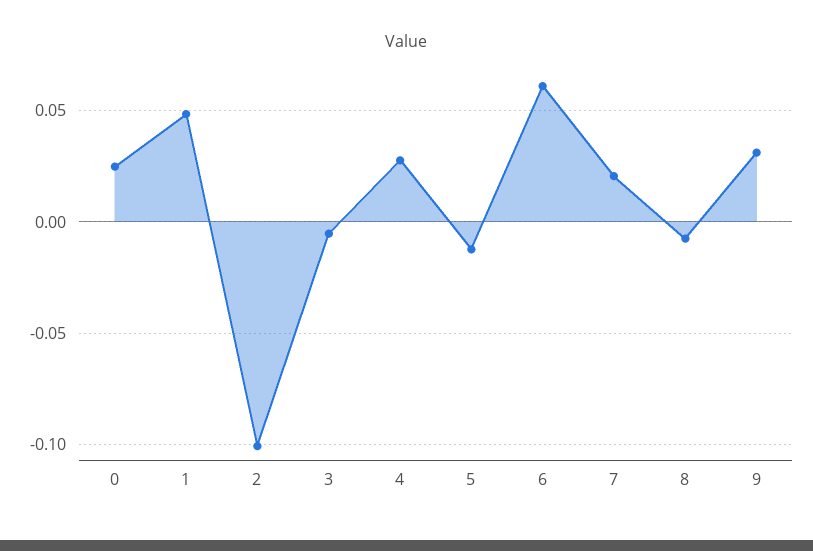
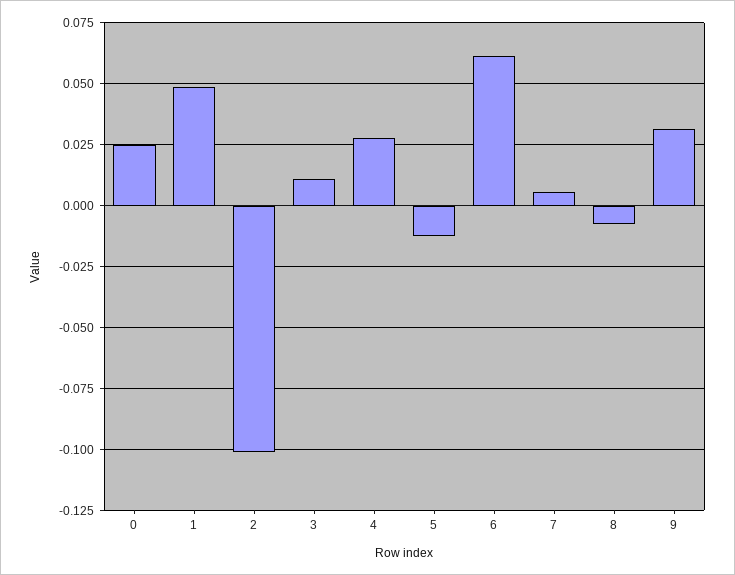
3: -0.005 -> 0.01
7: 0.02 -> 0.005

